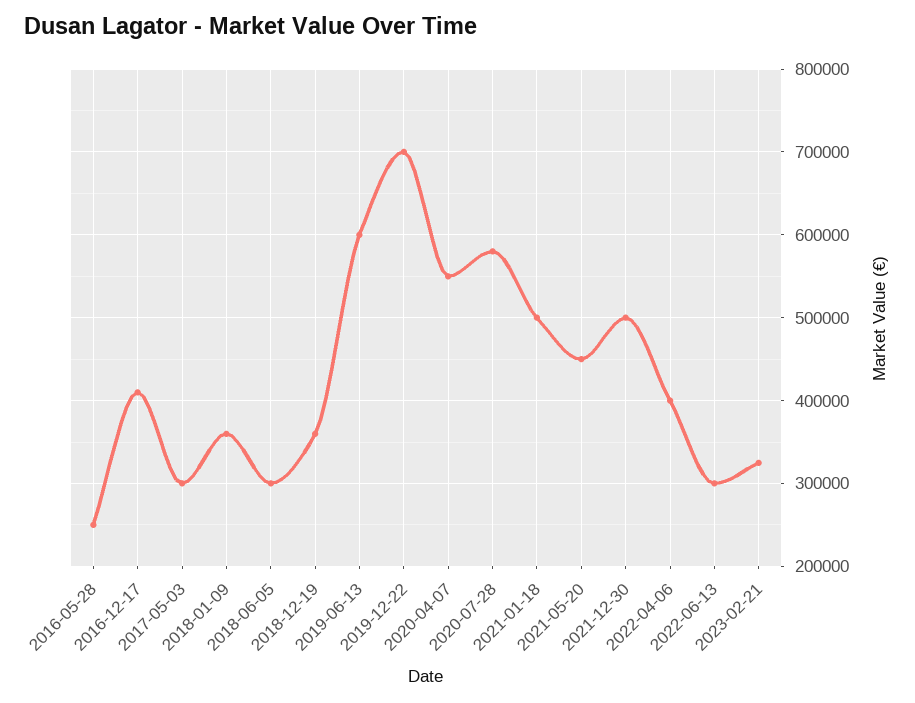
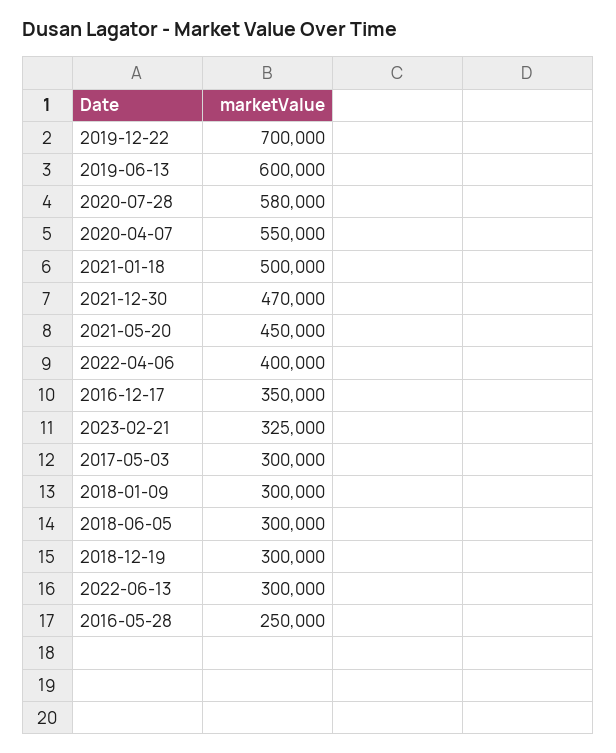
2016-12-17: 410000 -> 350000
2018-01-09: 360000 -> 300000
2018-12-19: 360000 -> 300000
2021-12-30: 500000 -> 470000

